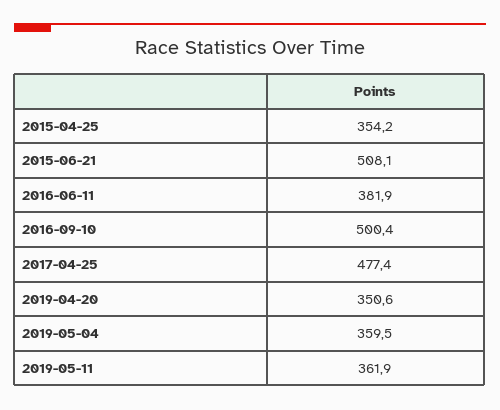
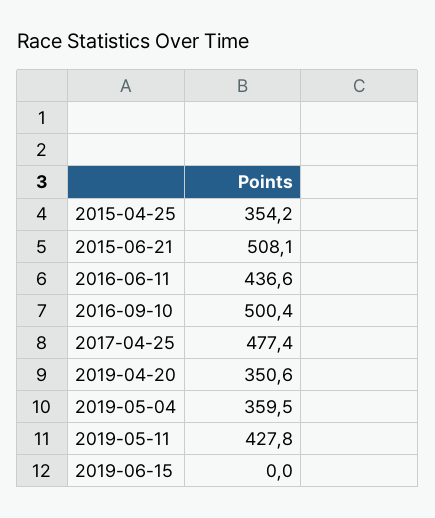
2016-06-11: 381.9 -> 436.6
2019-05-11: 361.9 -> 427.8
2019-06-15: none -> 0

